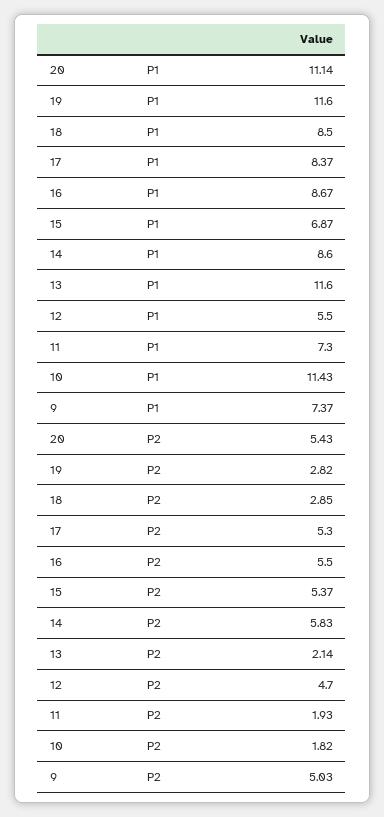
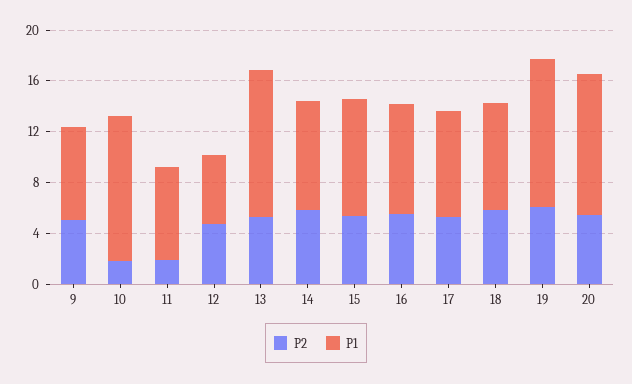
P1, 15: 6.87 -> 9
P2, 19: 2.82 -> 6
P2, 18: 2.85 -> 6
P2, 13: 2.14 -> 5

